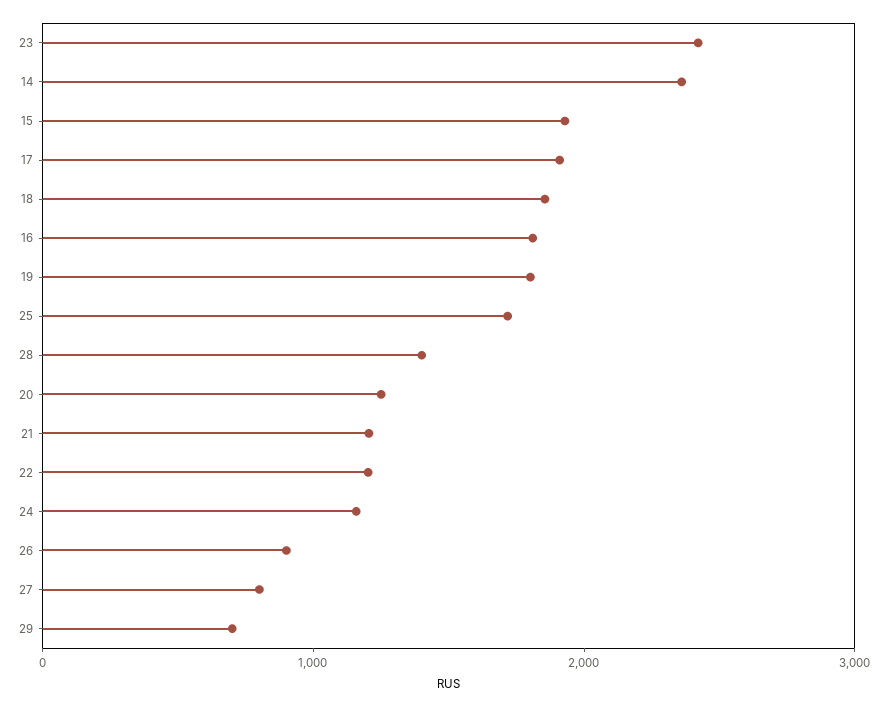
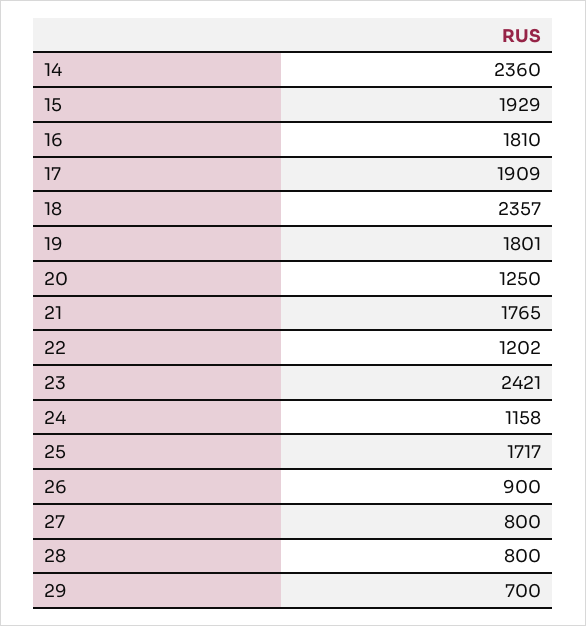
18: 1800 -> 2357
28: 1400 -> 800
21: 1200 -> 1765

